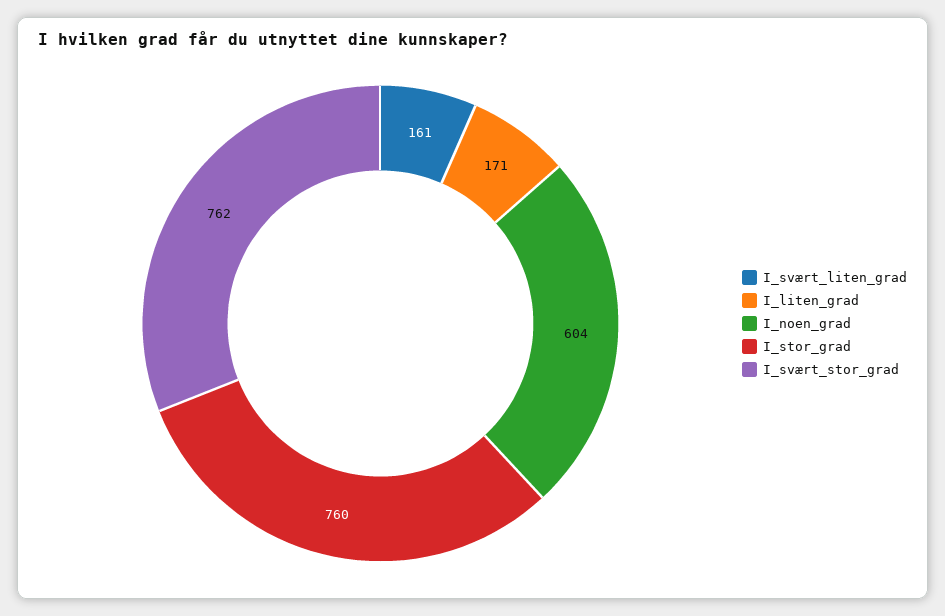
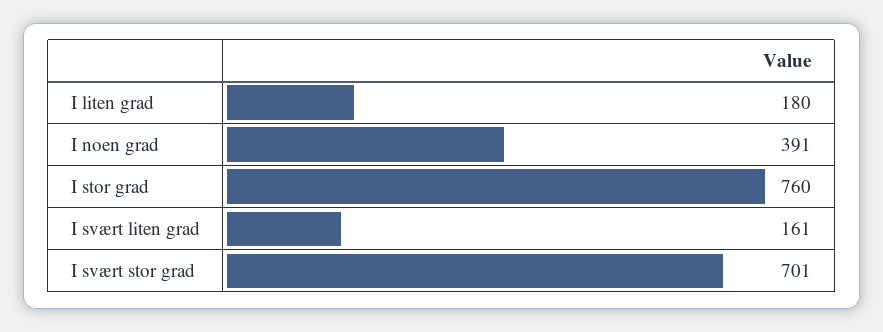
I_liten_grad: 171 -> 180
I_noen_grad: 604 -> 391
I_svært_stor_grad: 762 -> 701

